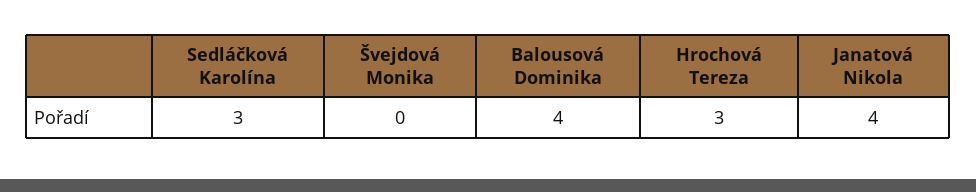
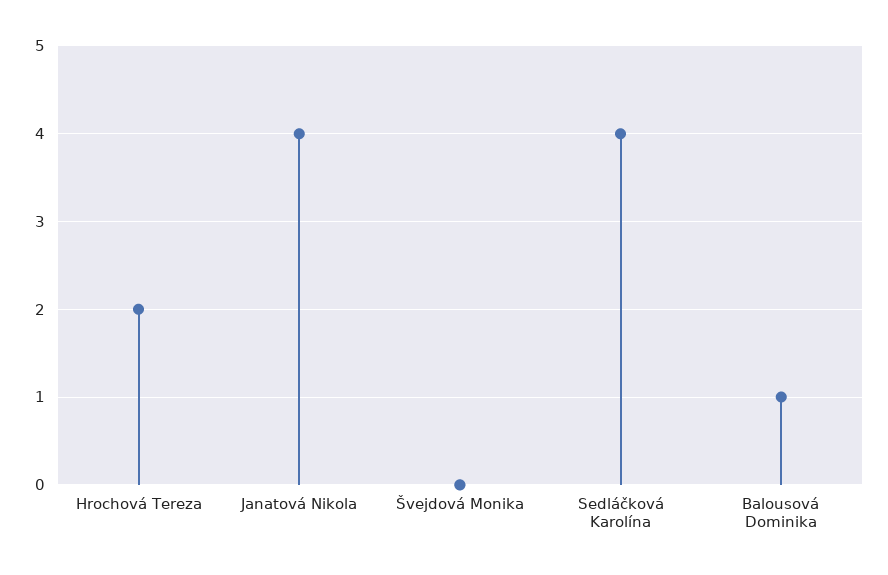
Sedláčková Karolína: 3 -> 4
Balousová Dominika: 4 -> 1
Hrochová Tereza: 3 -> 2

